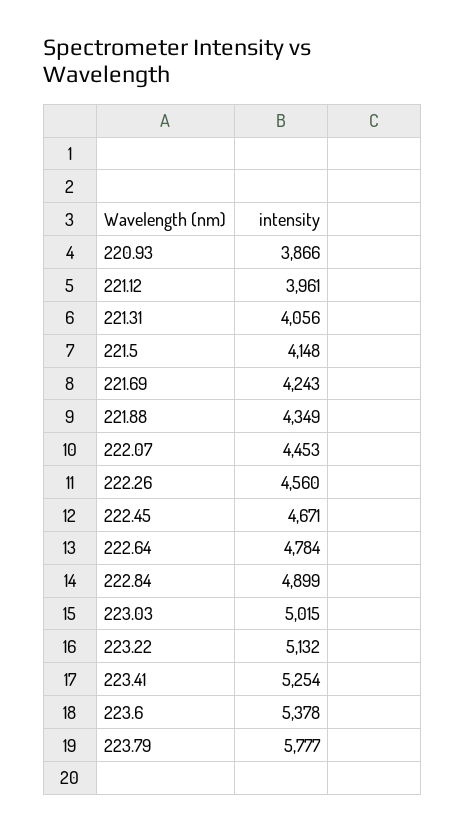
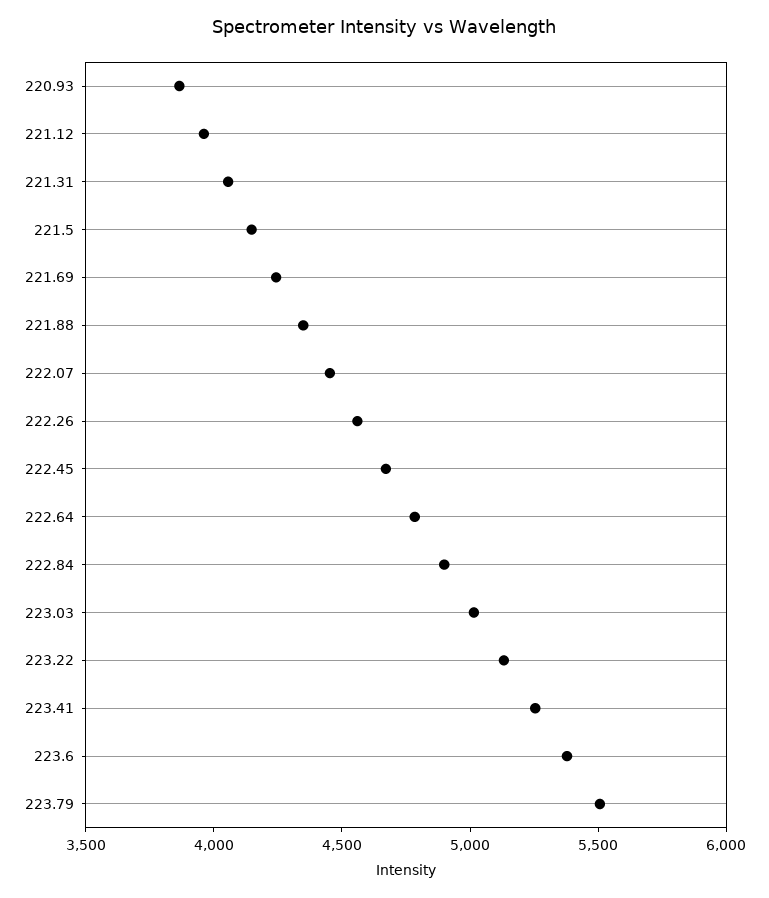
223.79: 5777 -> 5500

